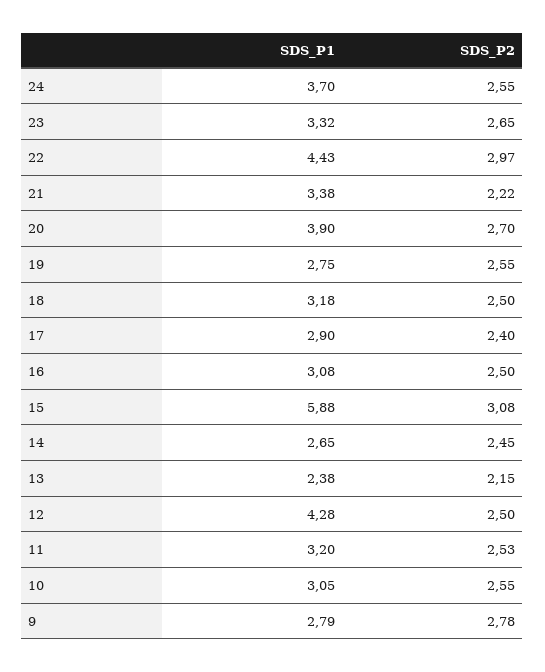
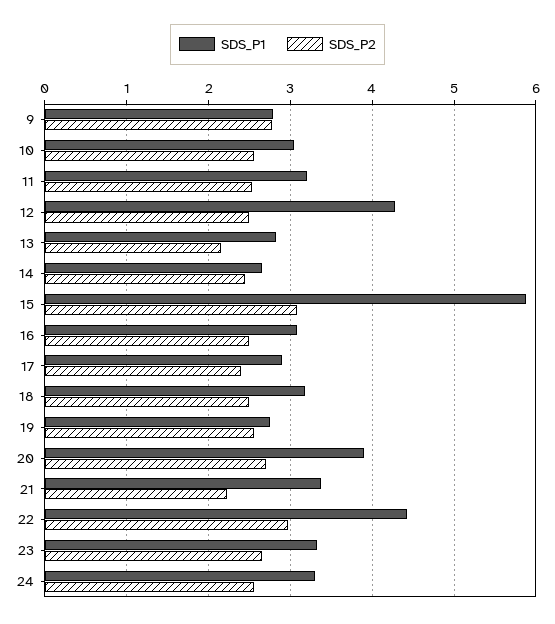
SDS_P1, 24: 3.7 -> 3.3
SDS_P1, 13: 2.38 -> 2.8

